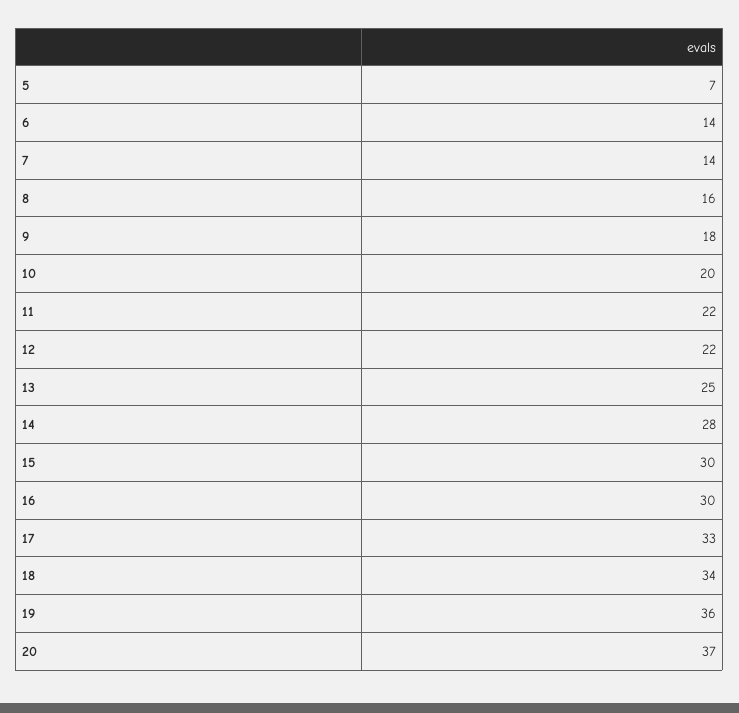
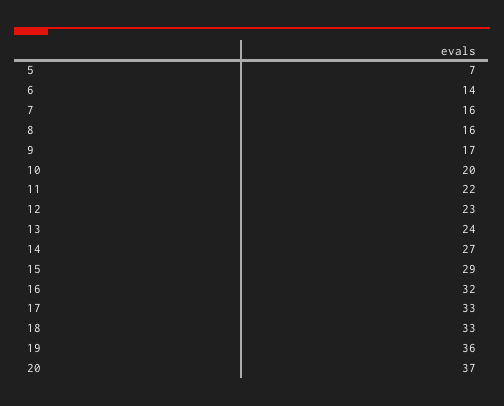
7: 14 -> 16
9: 18 -> 17
12: 22 -> 23
13: 25 -> 24
14: 28 -> 27
15: 30 -> 29
16: 30 -> 32
18: 34 -> 33

